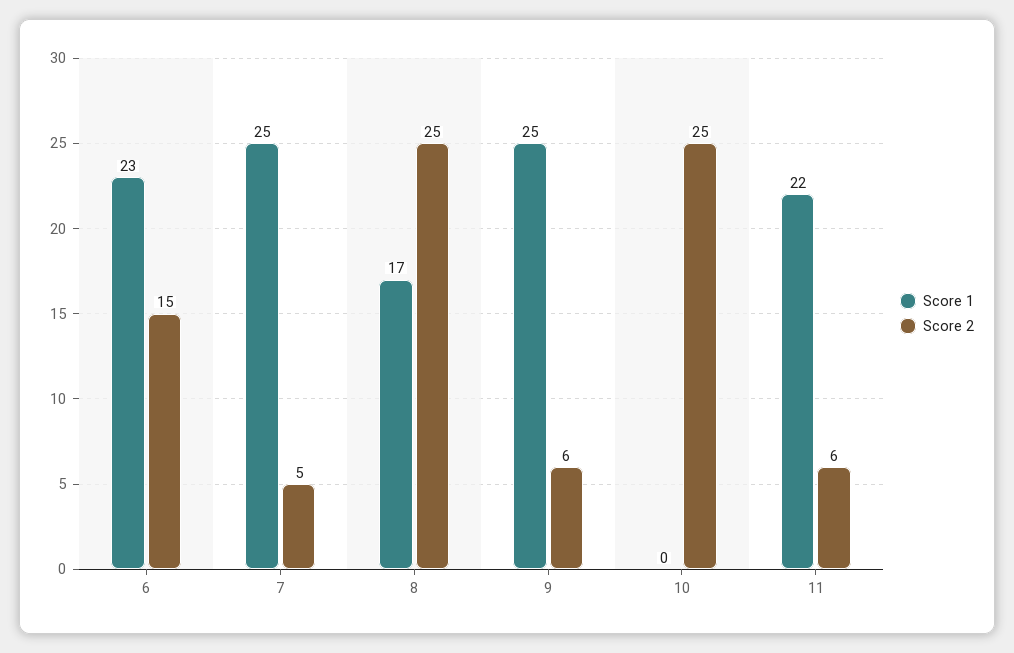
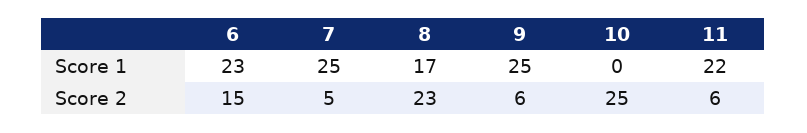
Score 2, 8: 25 -> 23

